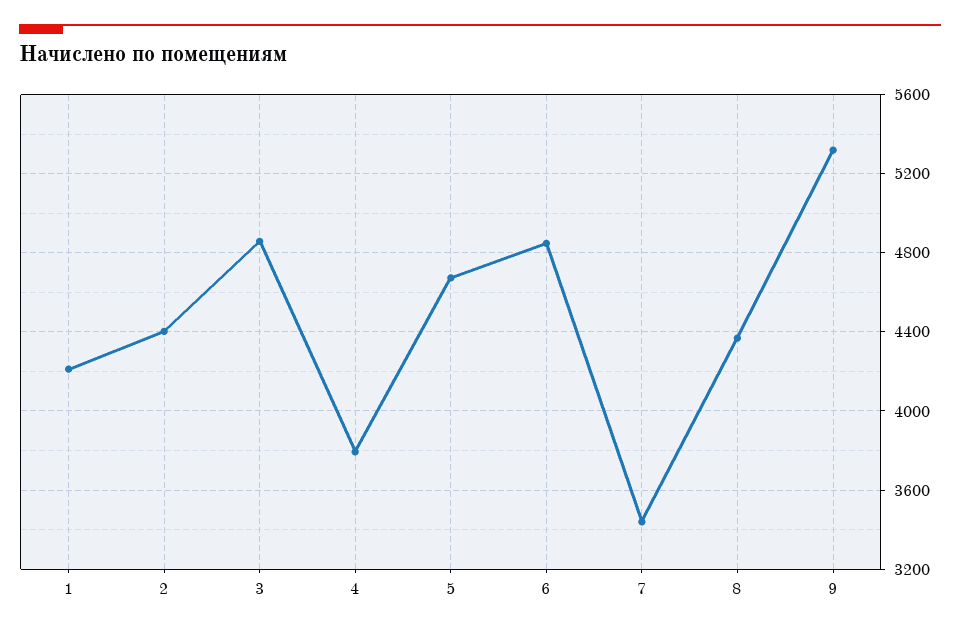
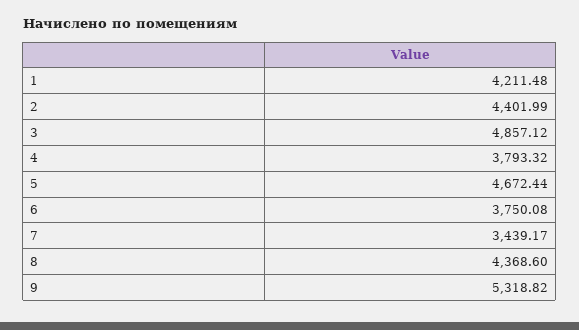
6: 4850 -> 3750.08

